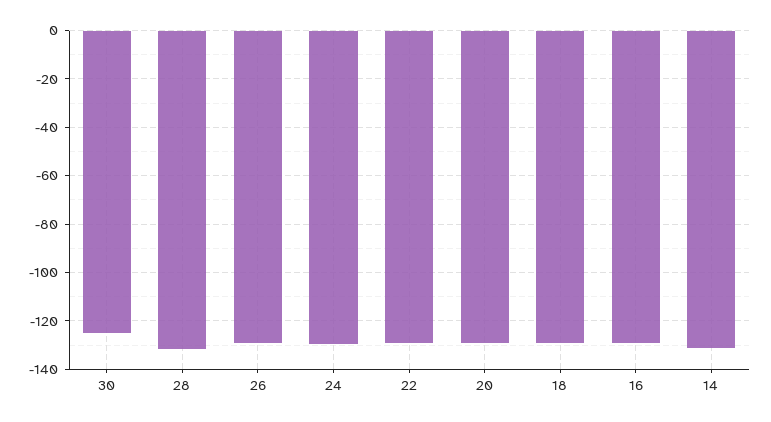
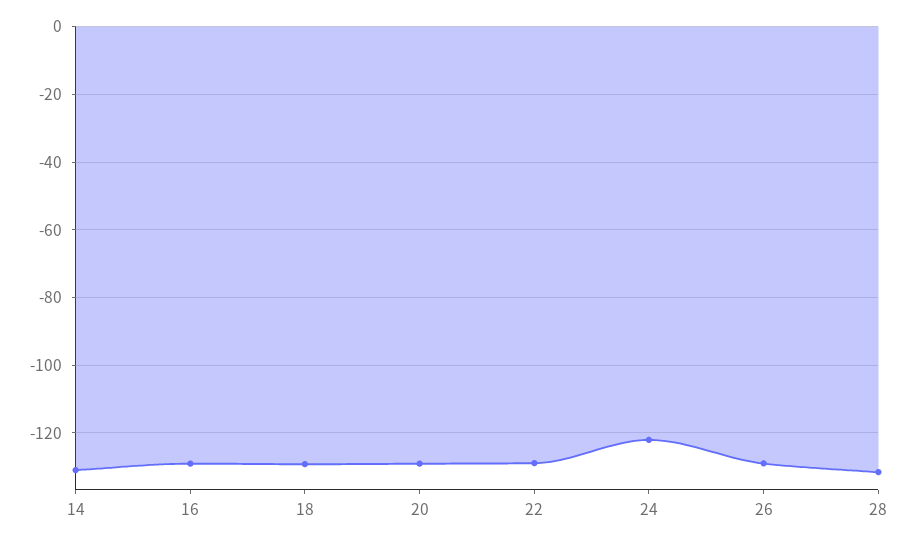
30: -125 -> none
24: -130 -> -122

